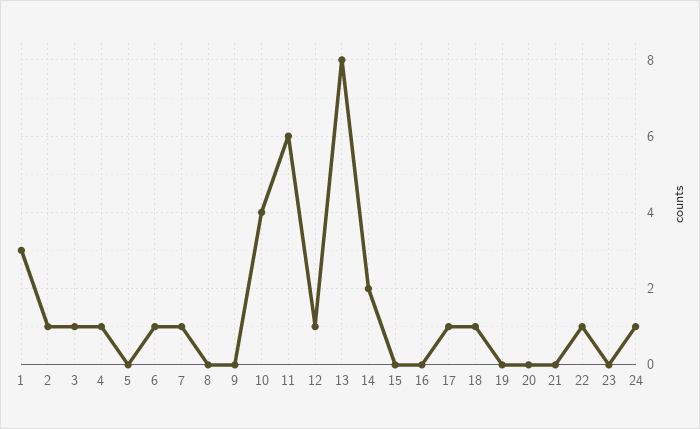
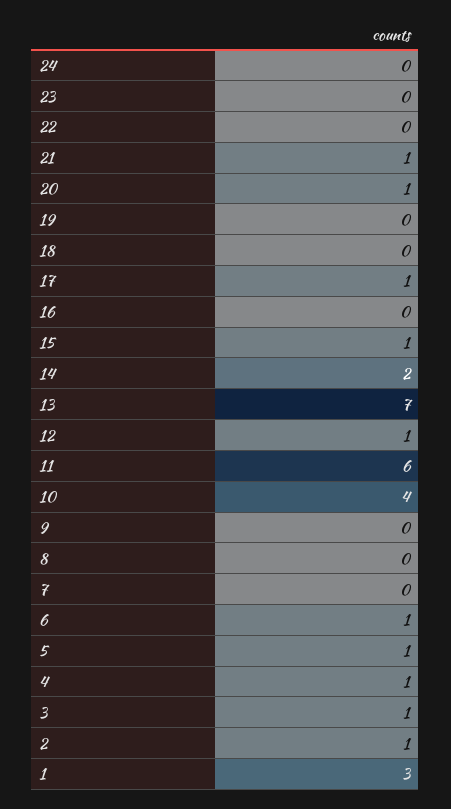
5: 0 -> 1
7: 1 -> 0
13: 8 -> 7
15: 0 -> 1
18: 1 -> 0
20: 0 -> 1
21: 0 -> 1
22: 1 -> 0
24: 1 -> 0

